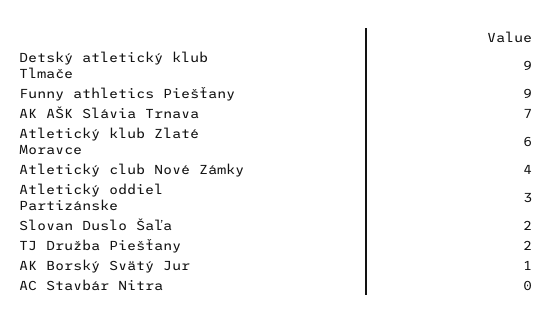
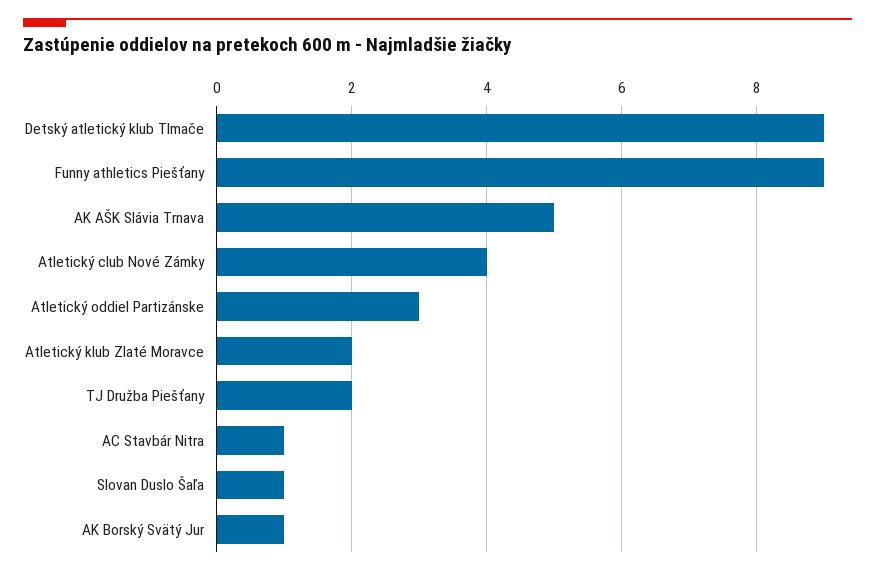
AK AŠK Slávia Trnava: 7 -> 5
Atletický klub Zlaté Moravce: 6 -> 2
Slovan Duslo Šaľa: 2 -> 1
AC Stavbár Nitra: 0 -> 1

